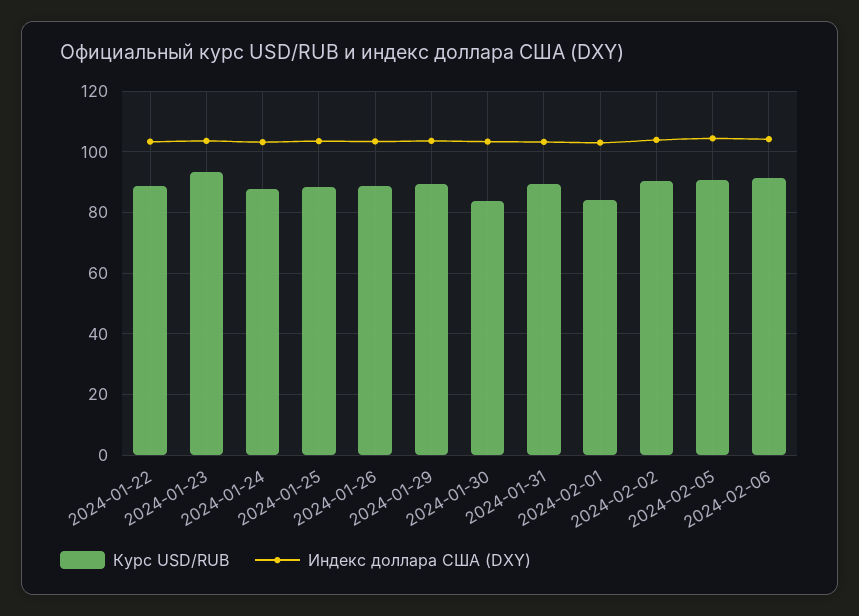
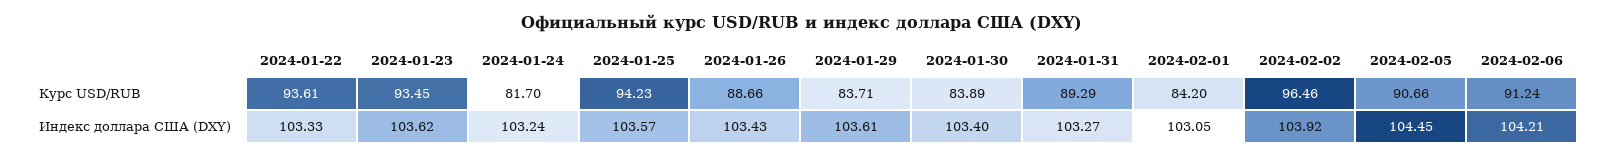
Курс USD/RUB, 2024-01-22: 88 -> 93.61
Курс USD/RUB, 2024-01-24: 88 -> 81.7
Курс USD/RUB, 2024-01-25: 88 -> 94.23
Курс USD/RUB, 2024-01-29: 90 -> 83.71
Курс USD/RUB, 2024-02-02: 90 -> 96.46

